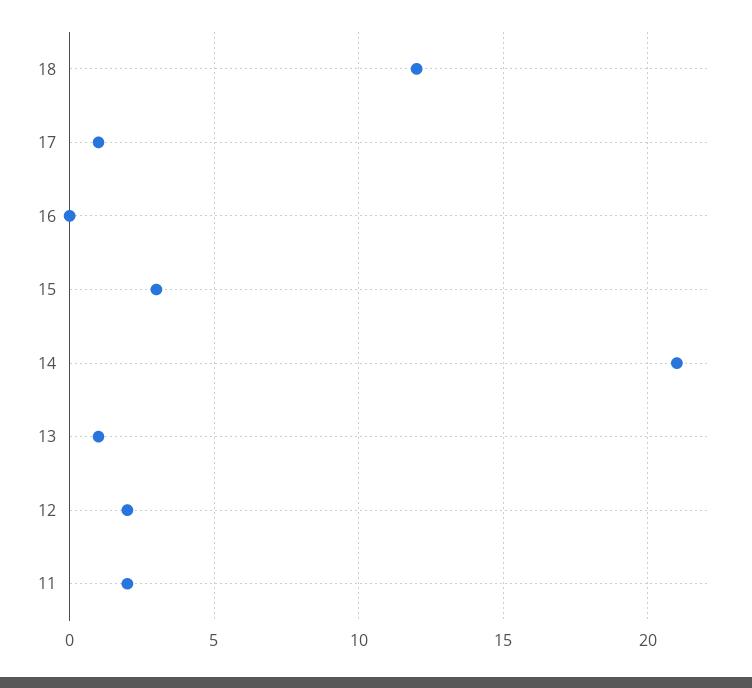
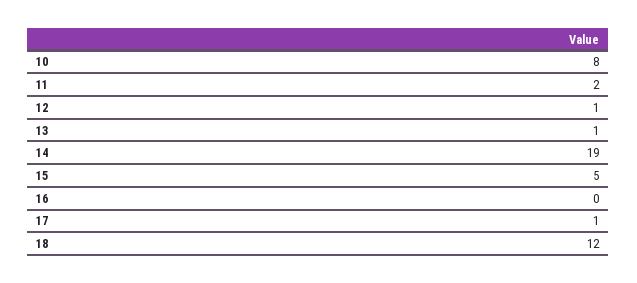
15: 3 -> 5
14: 21 -> 19
12: 2 -> 1
10: none -> 8

